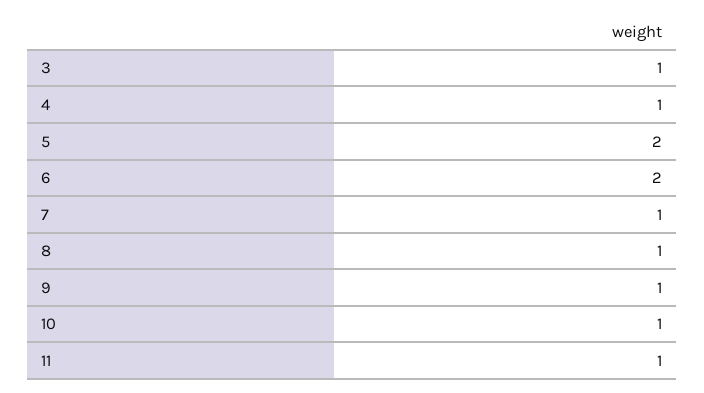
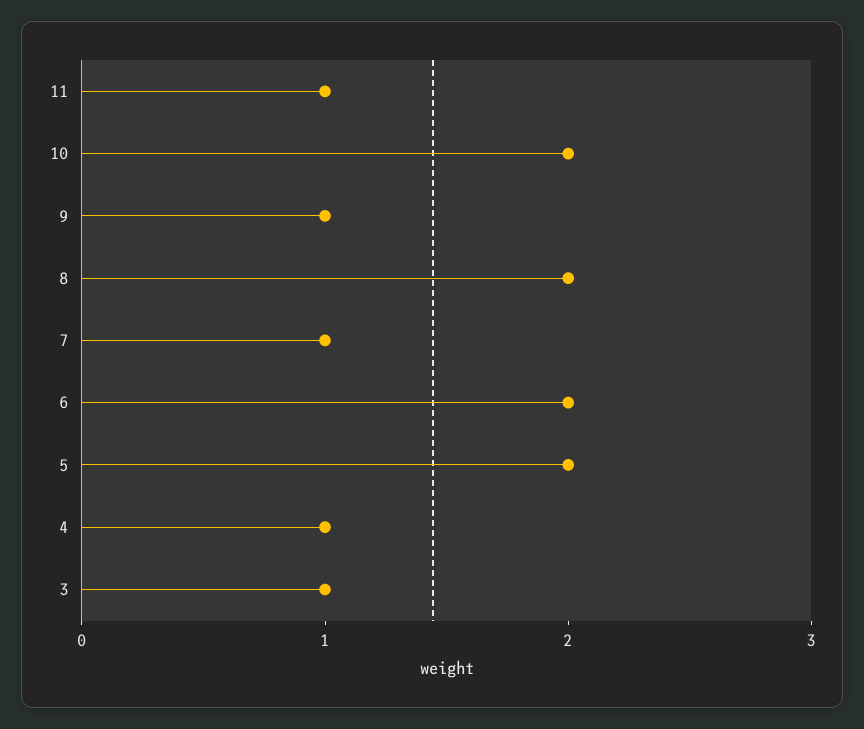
8: 1 -> 2
10: 1 -> 2

